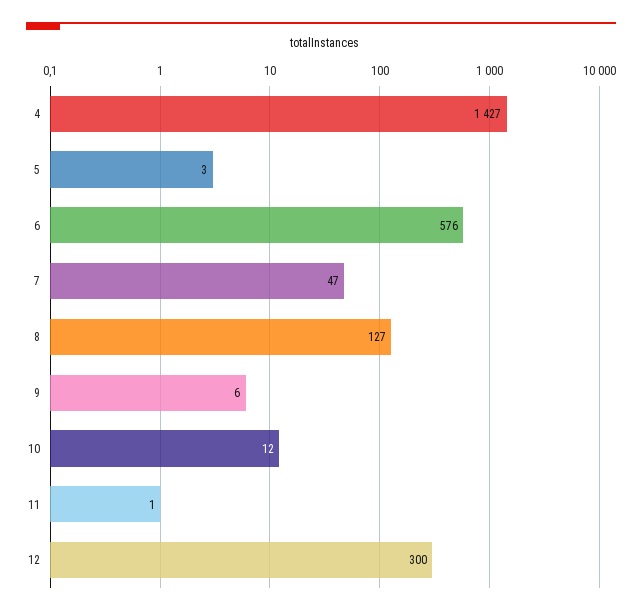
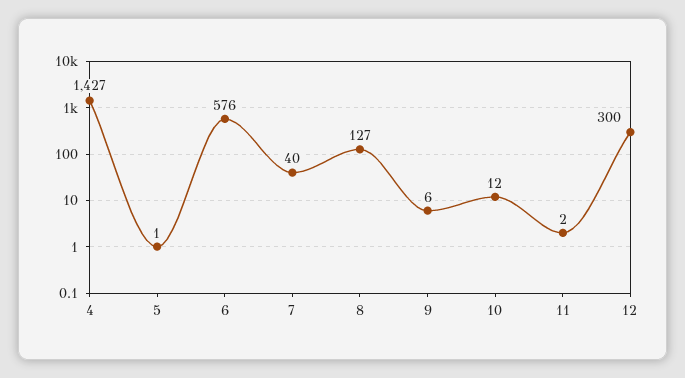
5: 3 -> 1
7: 47 -> 40
11: 1 -> 2

